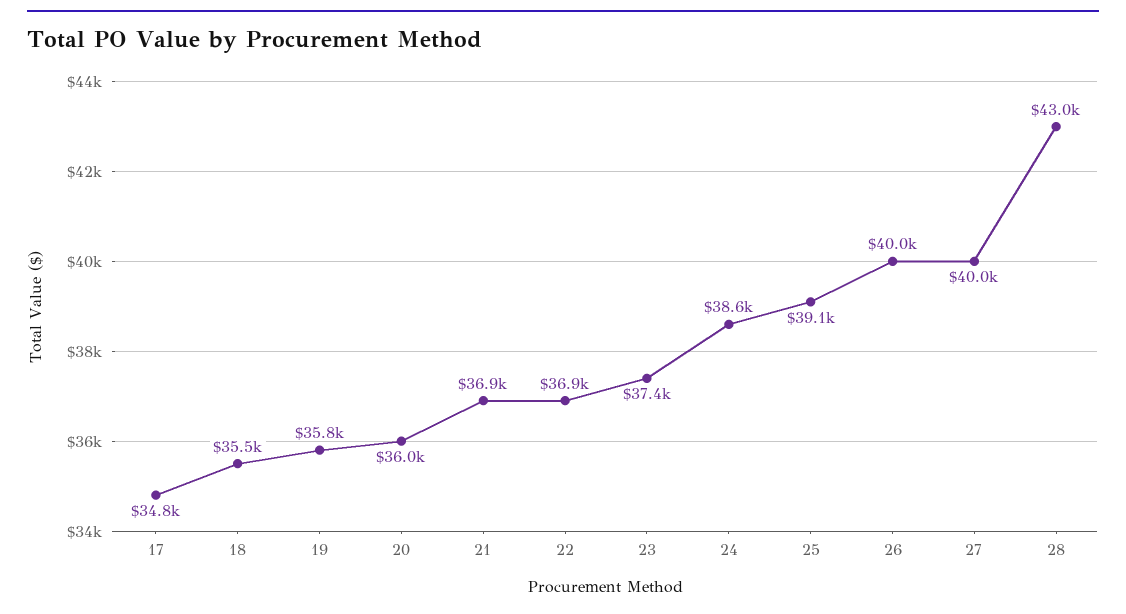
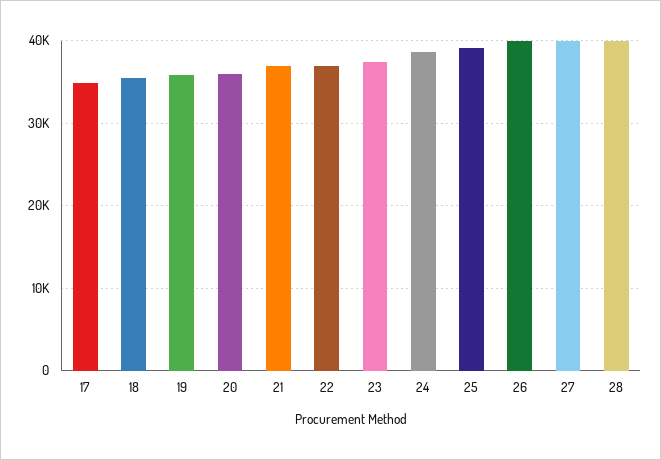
28: 43000 -> 40000

